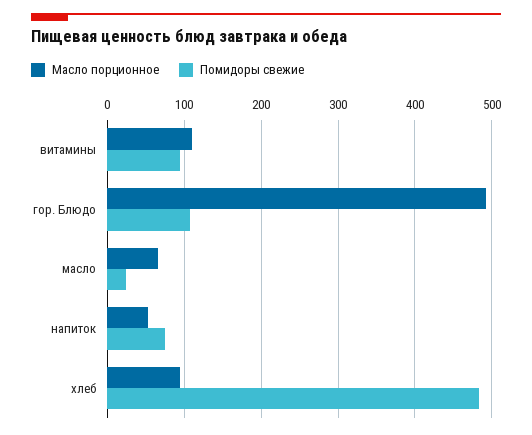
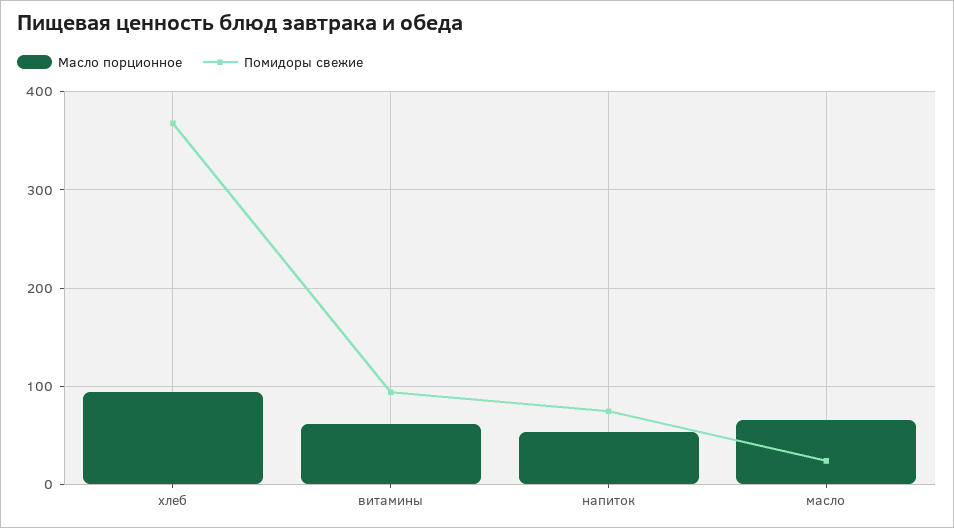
Масло порционное, витамины: 110 -> 60
Масло порционное, гор. Блюдо: 490 -> none
Помидоры свежие, гор. Блюдо: 110 -> none
Помидоры свежие, хлеб: 480 -> 370

